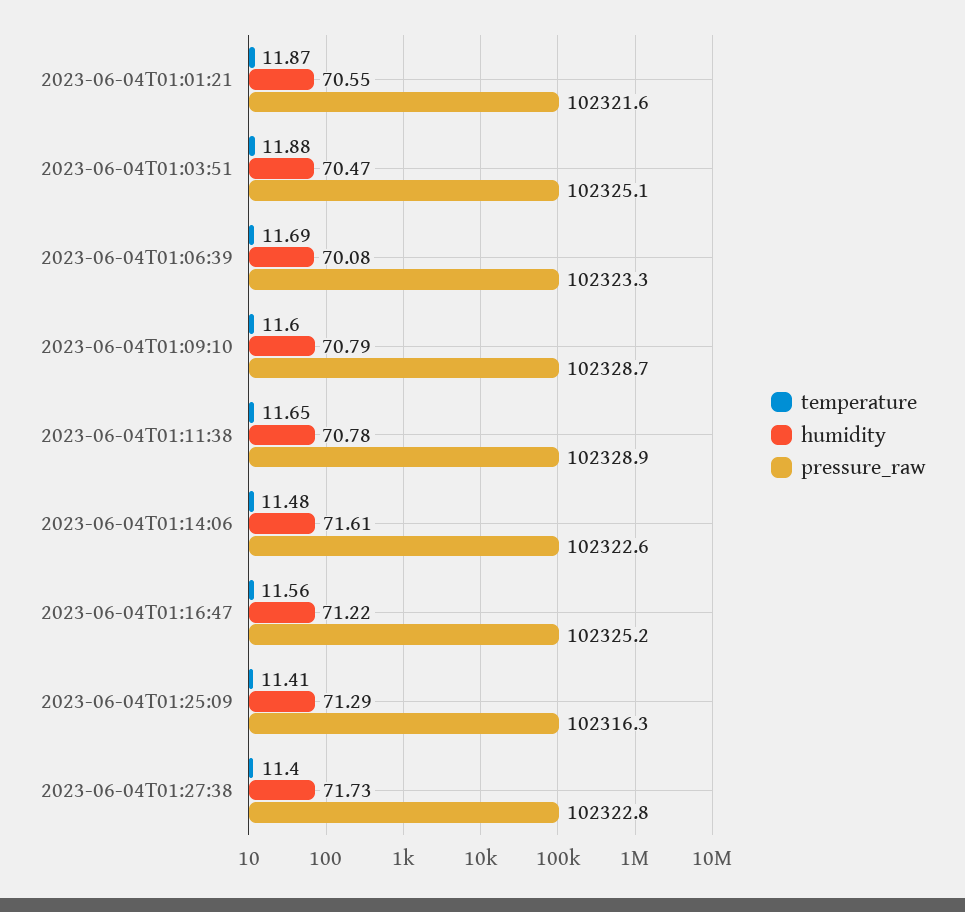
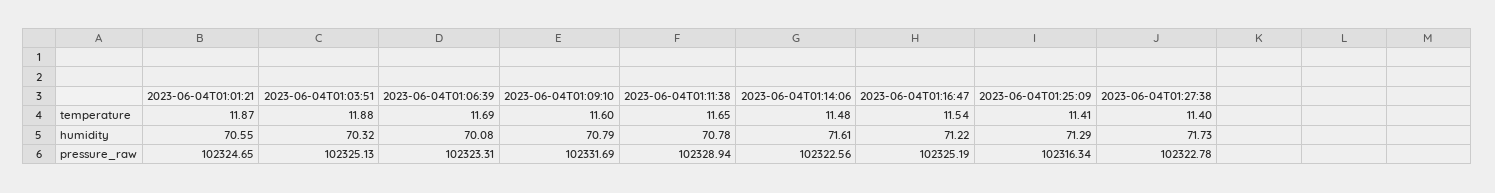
pressure_raw, 2023-06-04T01:01:21: 102321.6 -> 102324.65
humidity, 2023-06-04T01:03:51: 70.47 -> 70.32
pressure_raw, 2023-06-04T01:09:10: 102328.7 -> 102331.69
temperature, 2023-06-04T01:16:47: 11.56 -> 11.54

